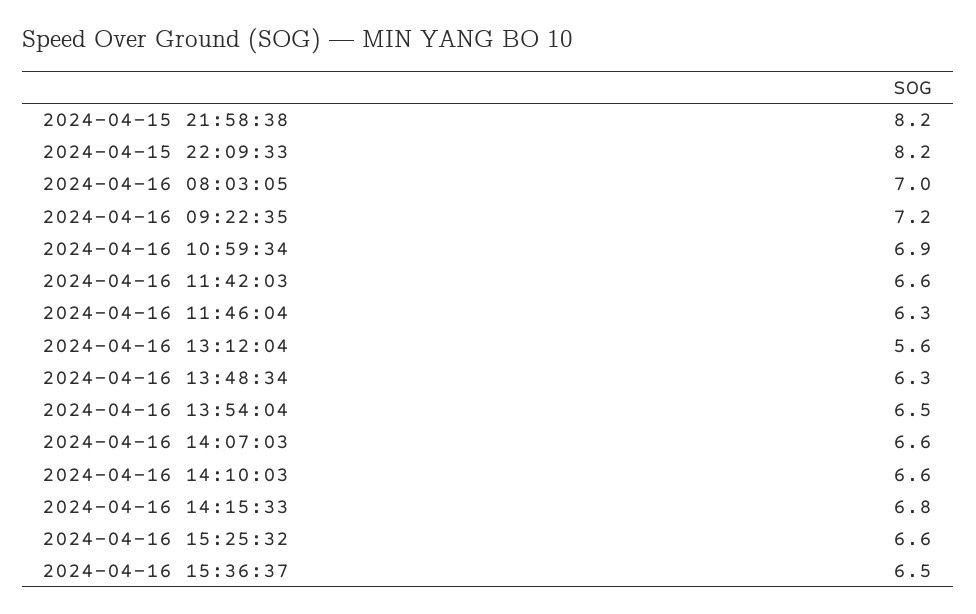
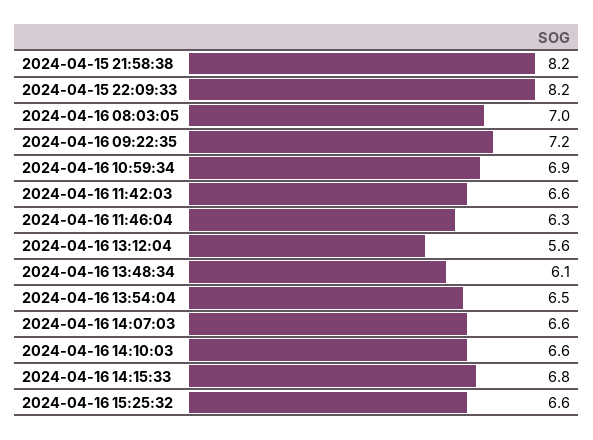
2024-04-16 13:48:34: 6.3 -> 6.1
2024-04-16 15:36:37: 6.5 -> none

